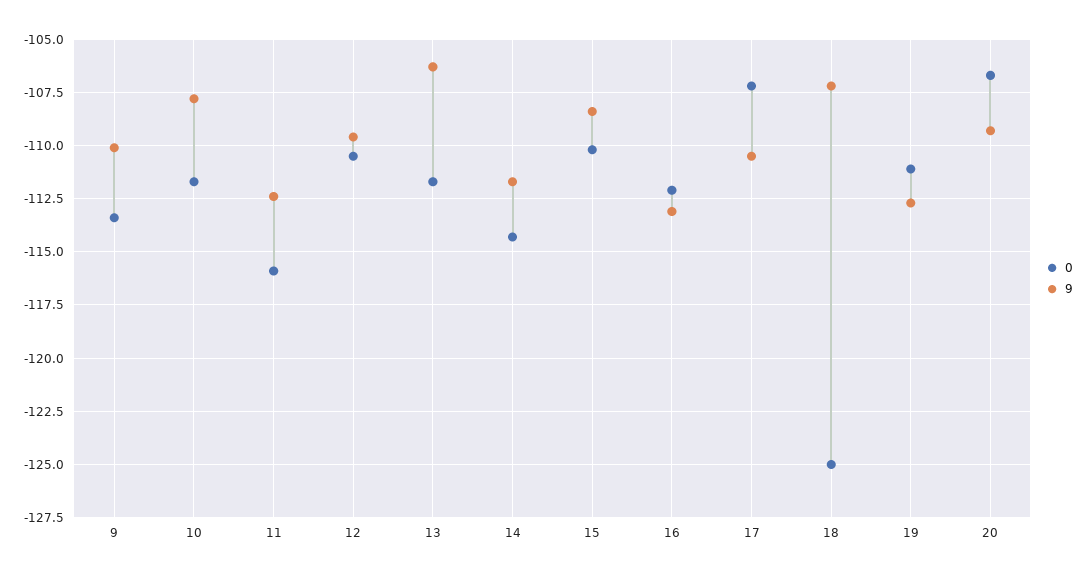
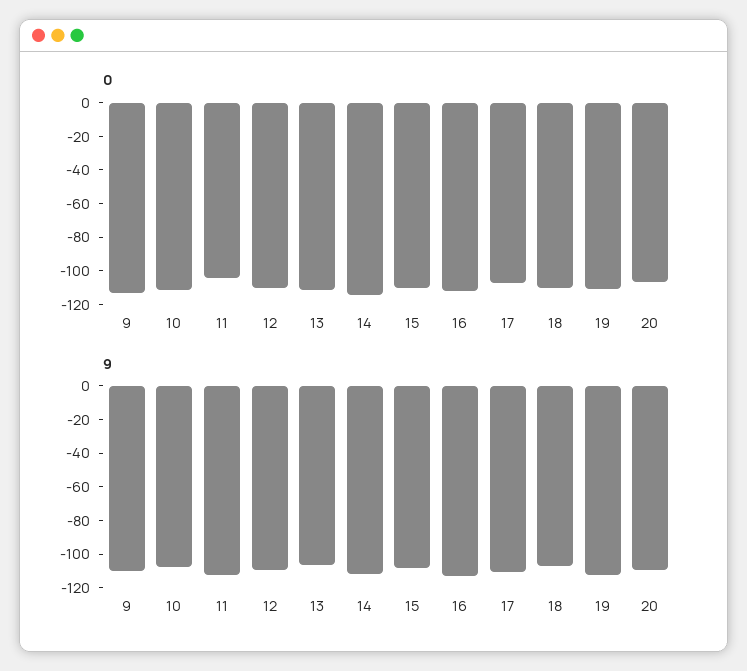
0, 11: -116 -> -105
0, 18: -125 -> -110

